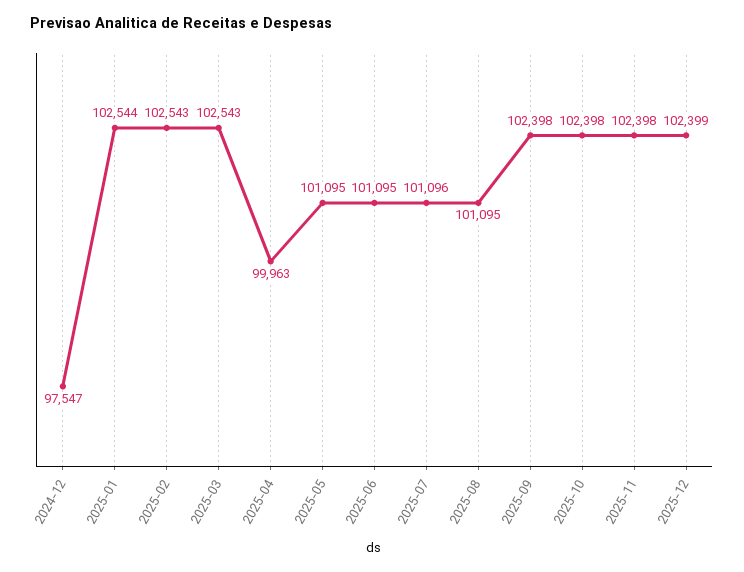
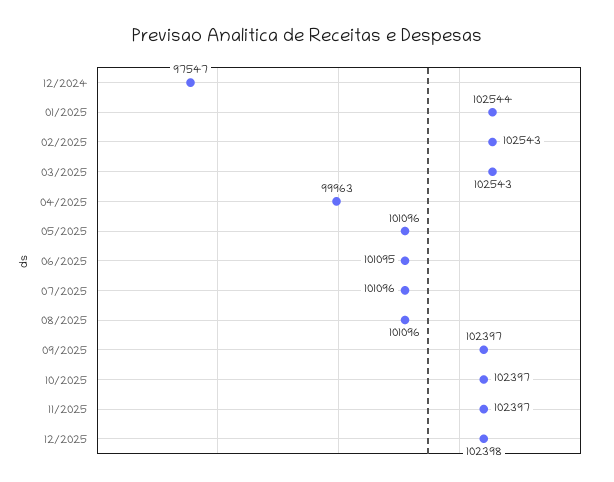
2025-05: 101095 -> 101096
2025-08: 101095 -> 101096
2025-09: 102398 -> 102397
2025-10: 102398 -> 102397
2025-11: 102398 -> 102397
2025-12: 102399 -> 102398

